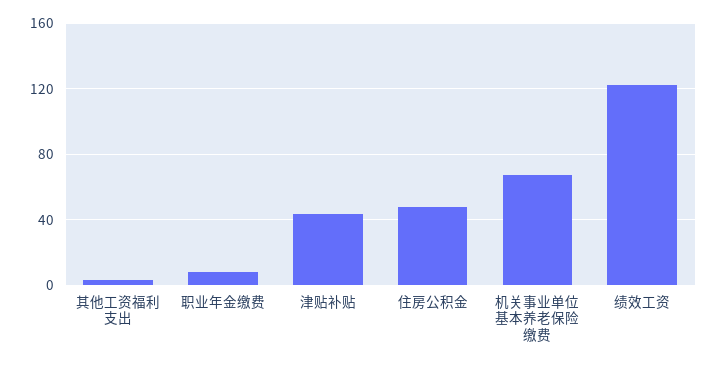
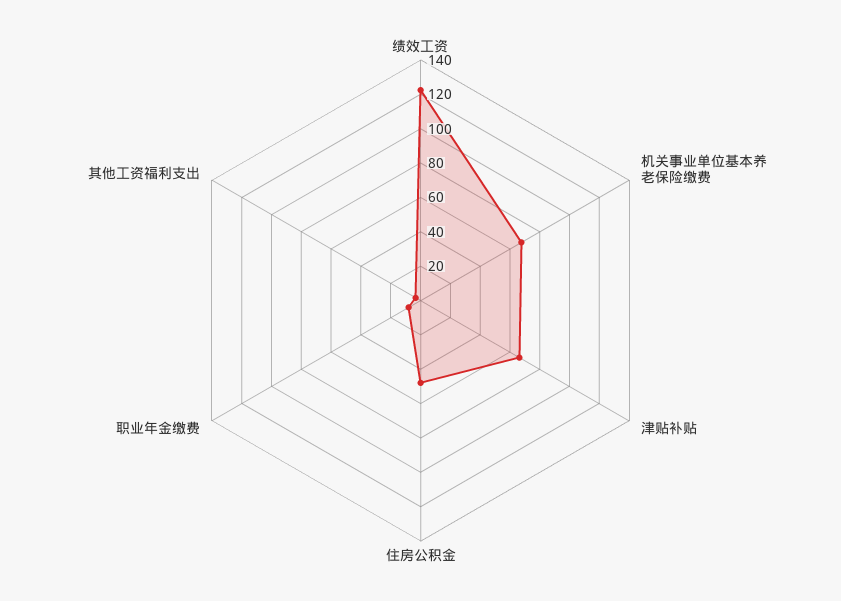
津贴补贴: 45 -> 65

